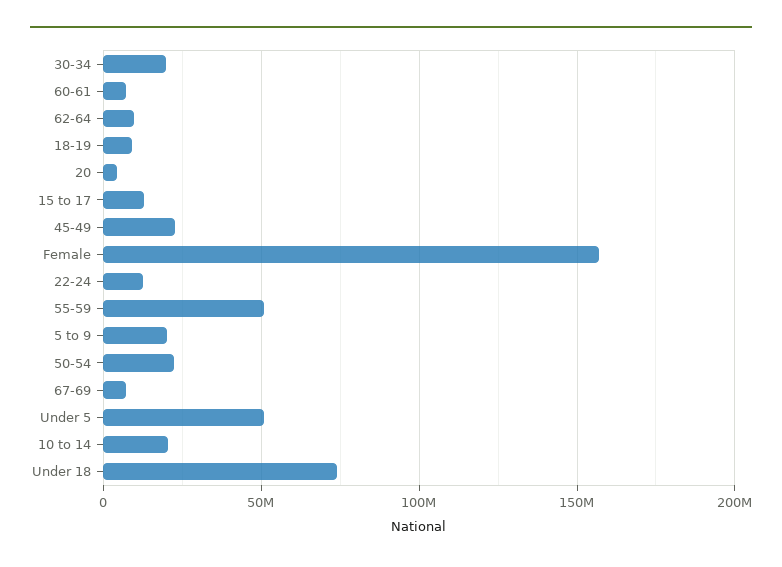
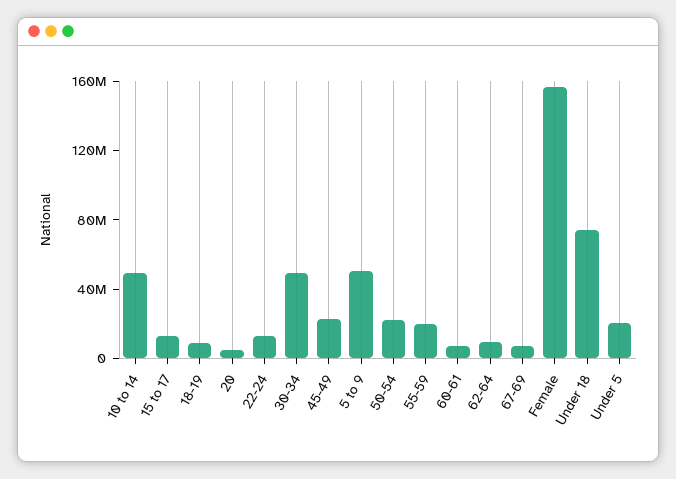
30-34: 20000000 -> 50000000
55-59: 50000000 -> 20000000
5 to 9: 20000000 -> 50000000
Under 5: 50000000 -> 20000000
10 to 14: 20000000 -> 50000000

